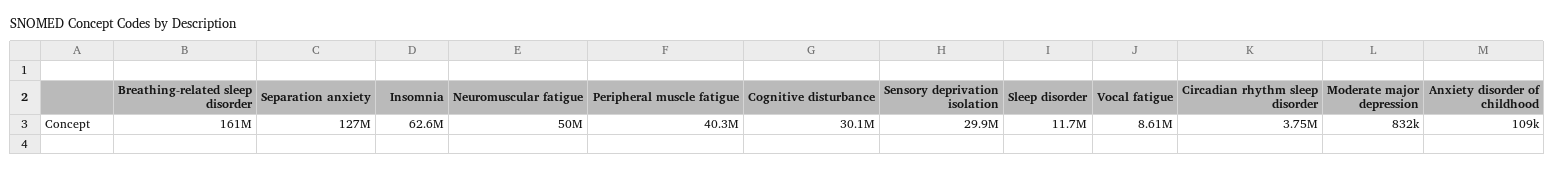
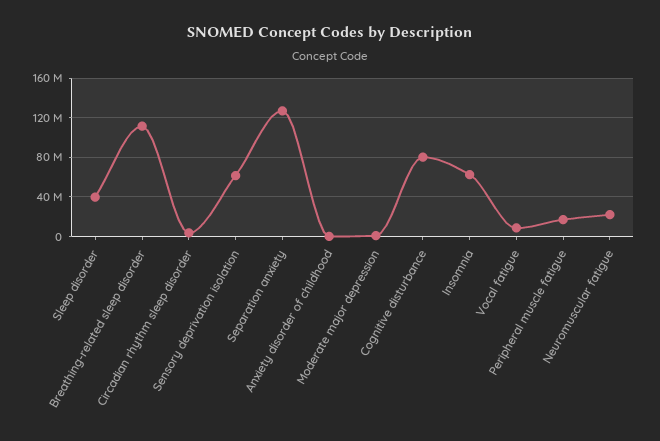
Breathing-related sleep disorder: 161000000 -> 110000000
Neuromuscular fatigue: 50000000 -> 20000000
Peripheral muscle fatigue: 40300000 -> 20000000
Cognitive disturbance: 30100000 -> 80000000
Sensory deprivation isolation: 29900000 -> 60000000
Sleep disorder: 11700000 -> 40000000

